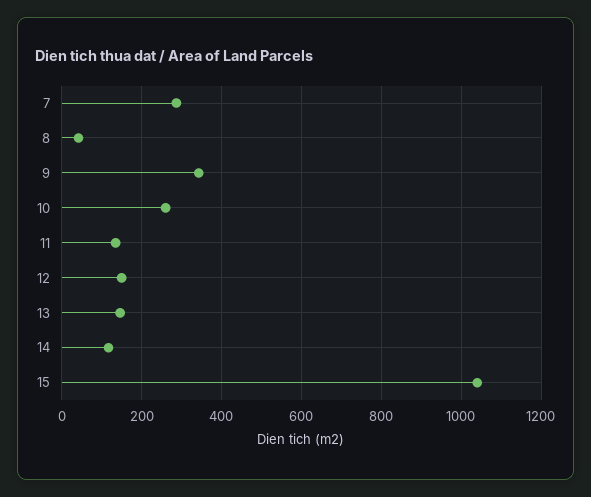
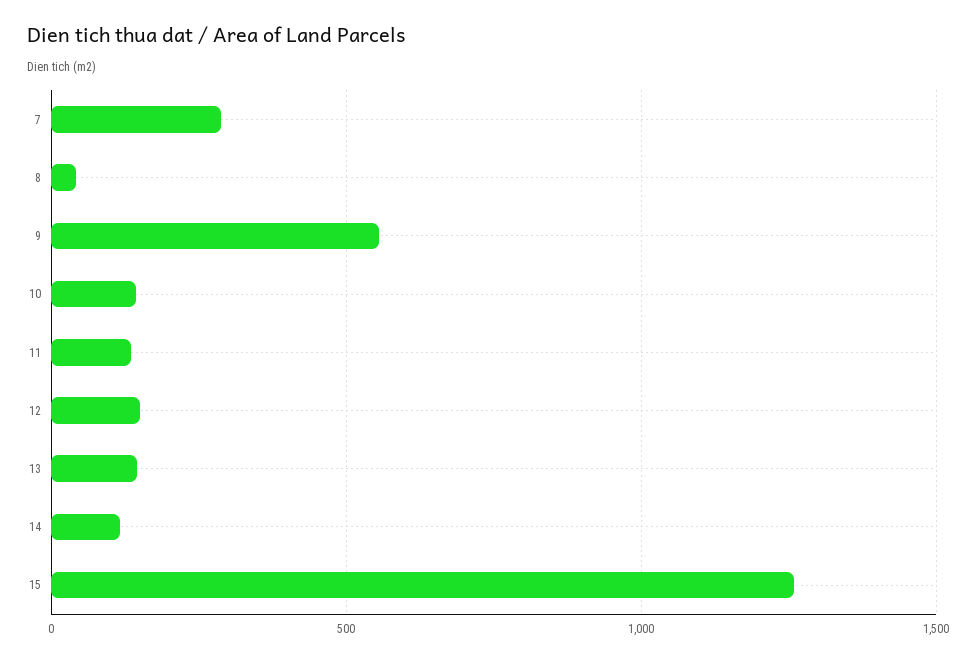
9: 340 -> 550
10: 260 -> 150
15: 1040 -> 1250

